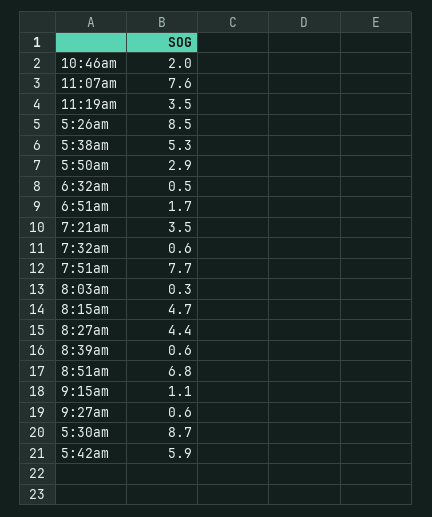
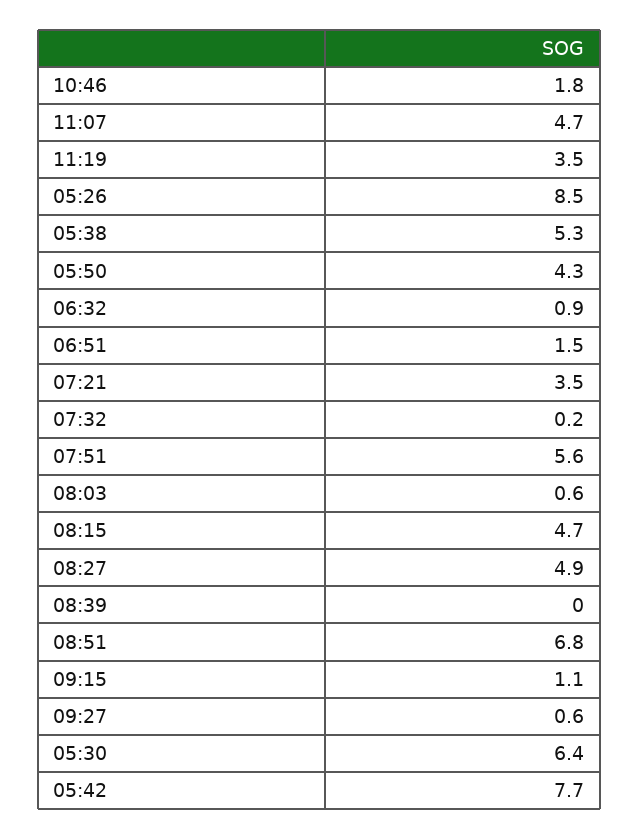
10:46am: 2 -> 1.8
11:07am: 7.6 -> 4.7
5:50am: 2.9 -> 4.3
6:32am: 0.5 -> 0.9
6:51am: 1.7 -> 1.5
7:32am: 0.6 -> 0.2
7:51am: 7.7 -> 5.6
8:03am: 0.3 -> 0.6
8:27am: 4.4 -> 4.9
8:39am: 0.6 -> 0
5:30am: 8.7 -> 6.4
5:42am: 5.9 -> 7.7

